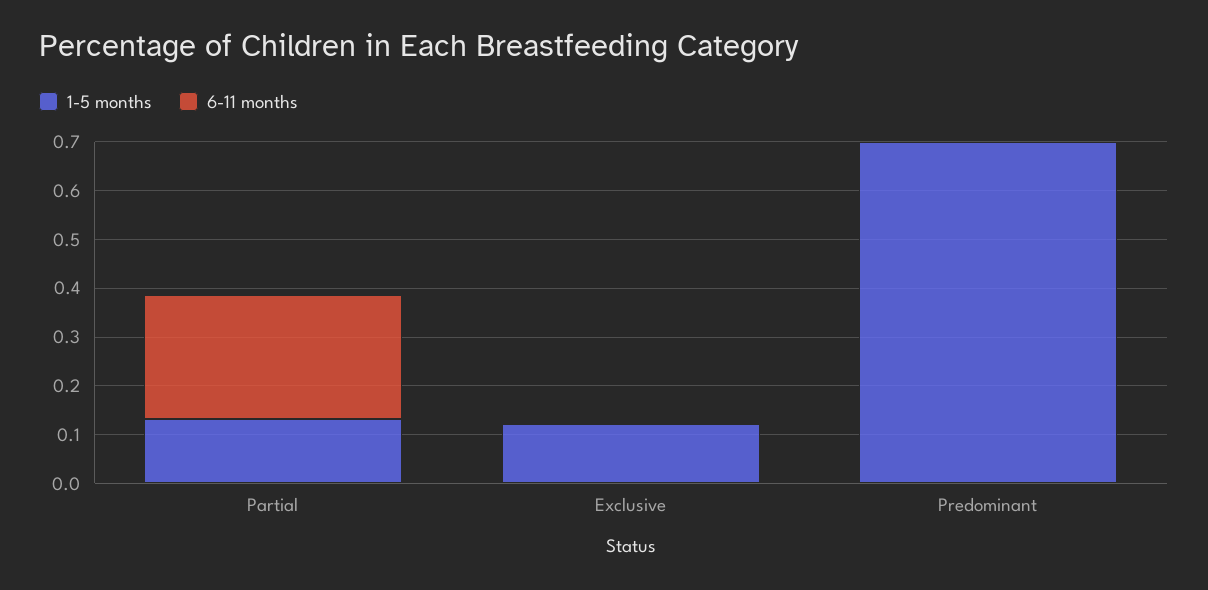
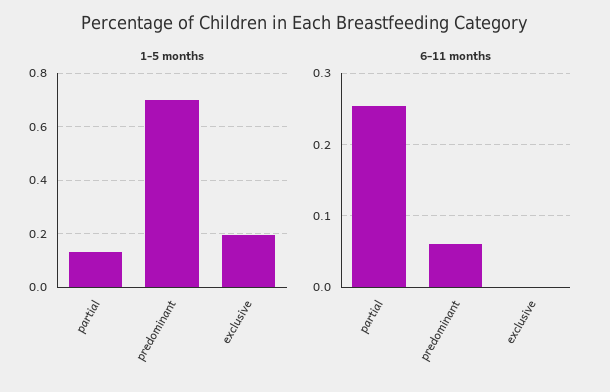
1-5 months, Exclusive: 0.12 -> 0.2
6-11 months, Predominant: 0 -> 0.06

